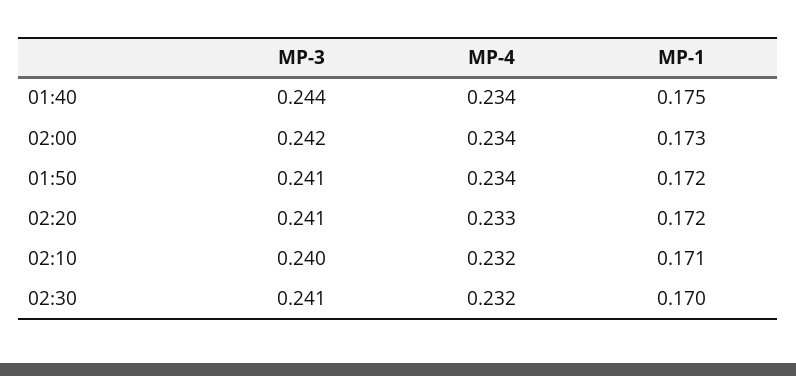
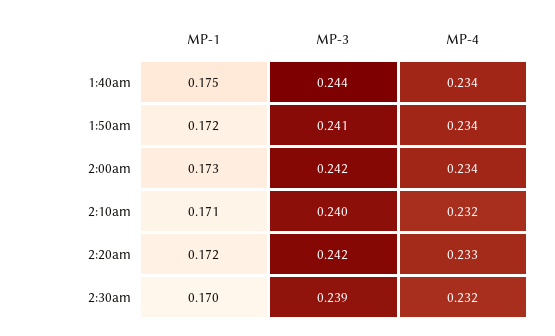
MP-3, 02:20: 0.241 -> 0.242
MP-3, 02:30: 0.241 -> 0.239

